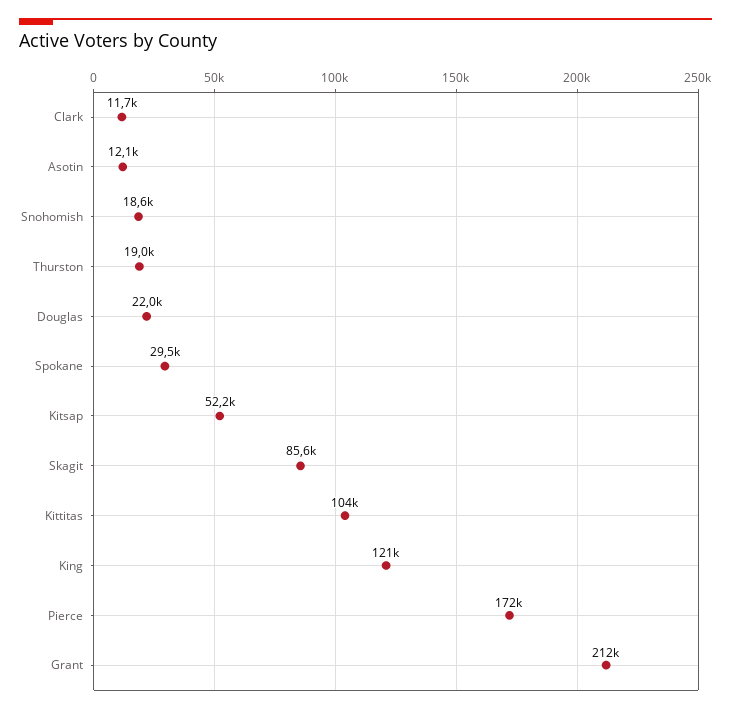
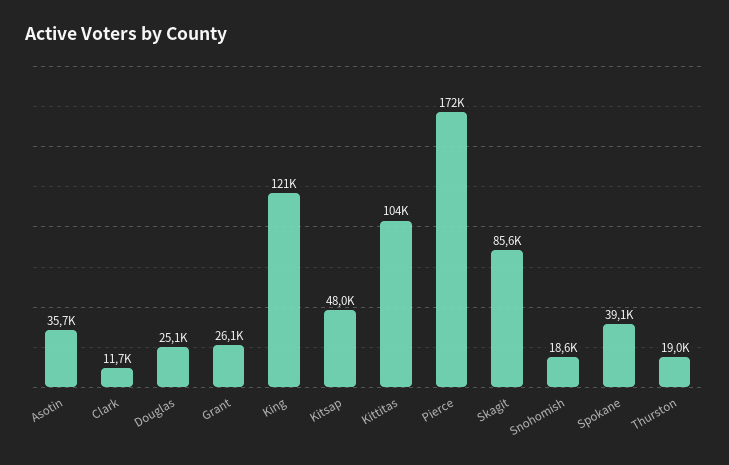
Asotin: 12100 -> 35700
Douglas: 22000 -> 25100
Spokane: 29500 -> 39100
Kitsap: 52200 -> 48000
Grant: 212000 -> 26100

